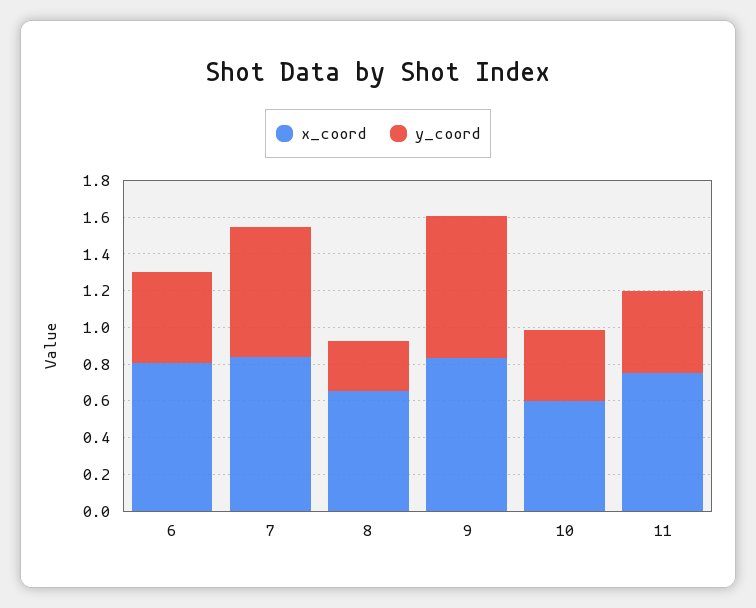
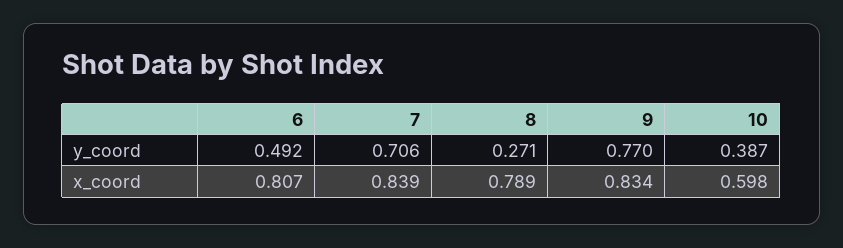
x_coord, 8: 0.65 -> 0.789
x_coord, 11: 0.75 -> none
y_coord, 11: 0.45 -> none

